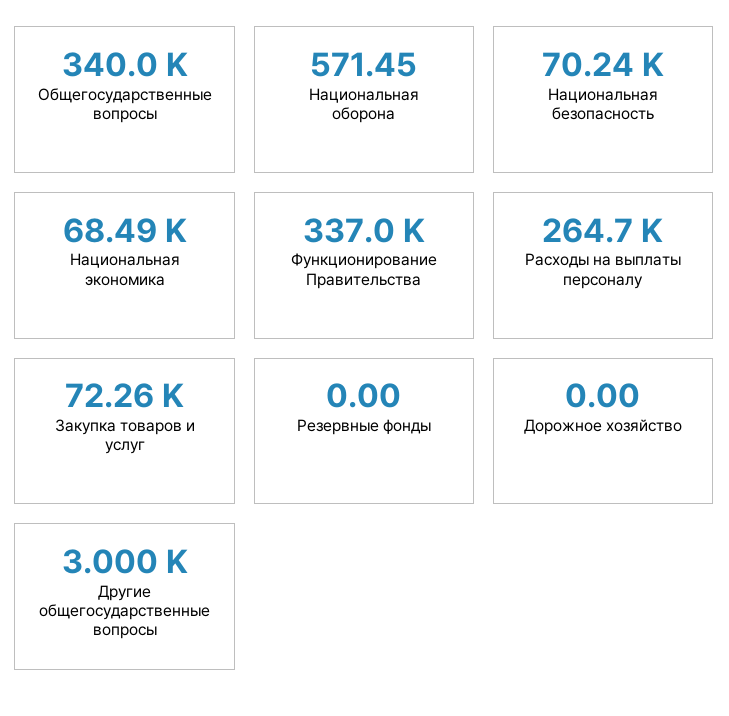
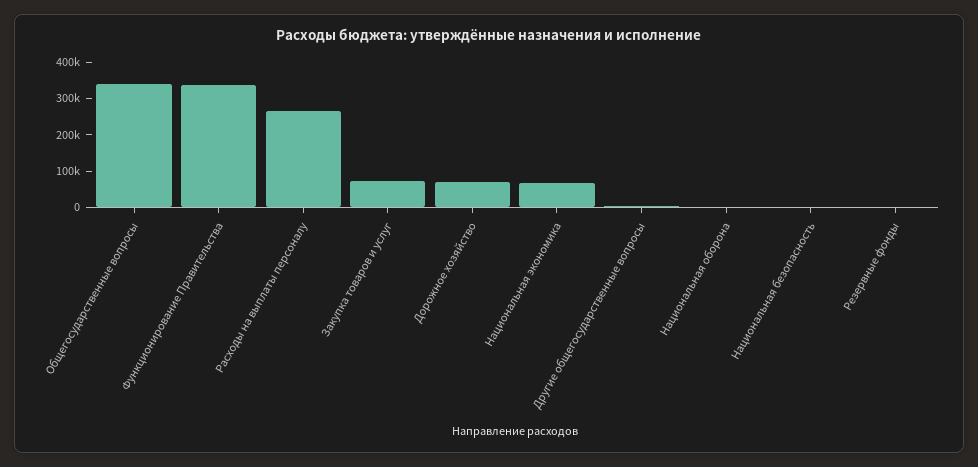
Национальная безопасность: 70240 -> 0
Дорожное хозяйство: 0 -> 75000

